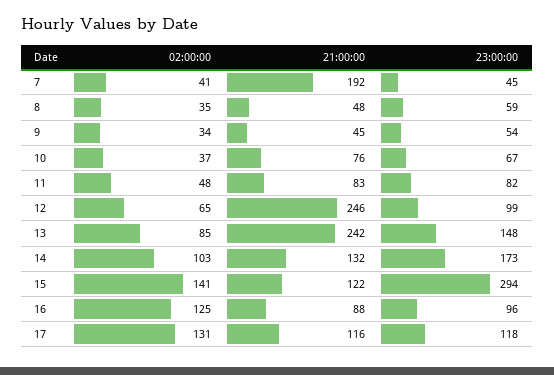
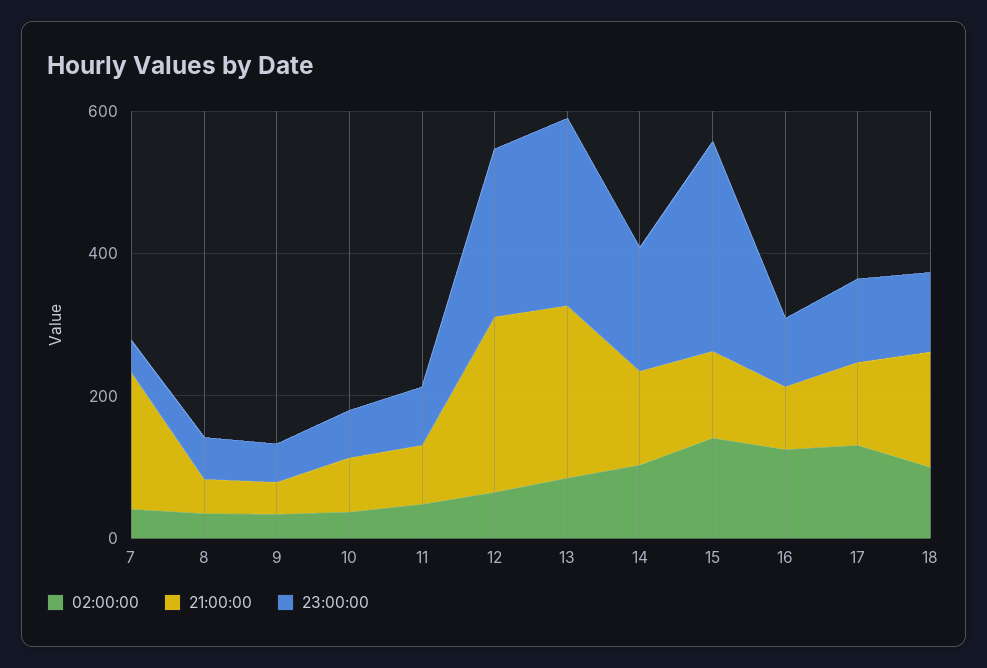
23:00:00, 12: 99 -> 250
23:00:00, 13: 148 -> 250
02:00:00, 18: none -> 100
21:00:00, 18: none -> 150
23:00:00, 18: none -> 100

